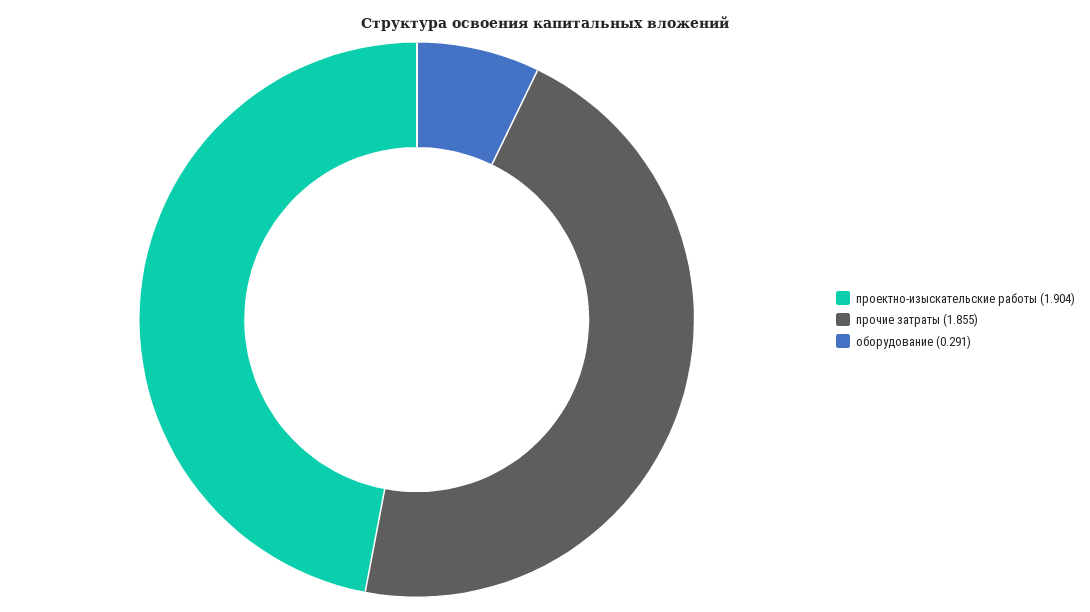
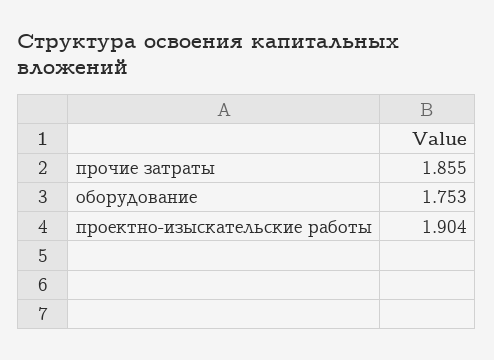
оборудование: 0.291 -> 1.753

